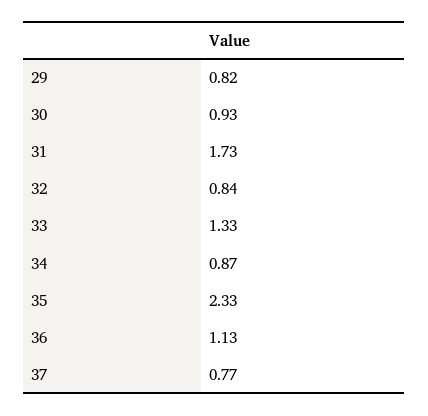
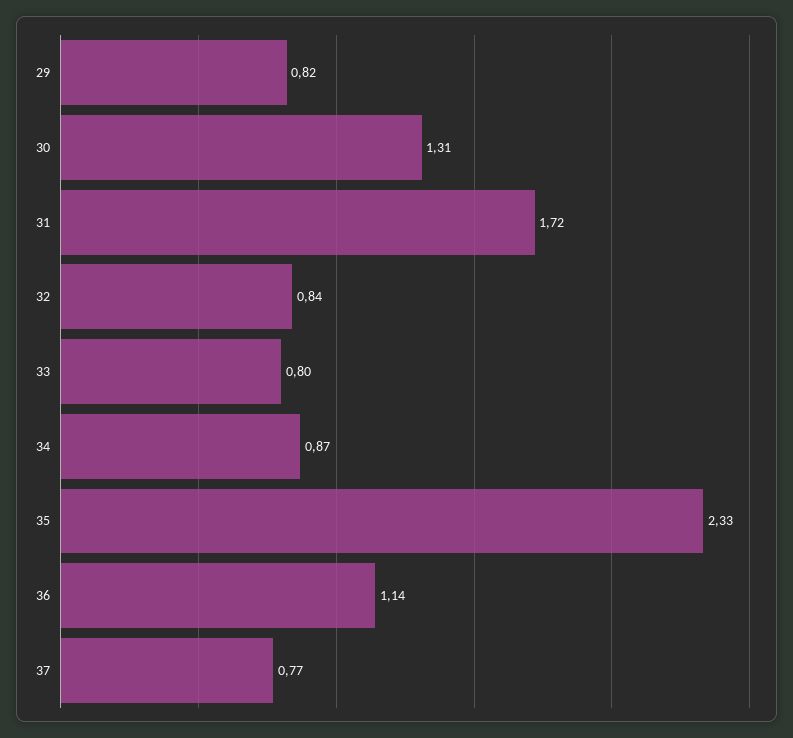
30: 0.93 -> 1.31
31: 1.73 -> 1.72
33: 1.33 -> 0.8
36: 1.13 -> 1.14

